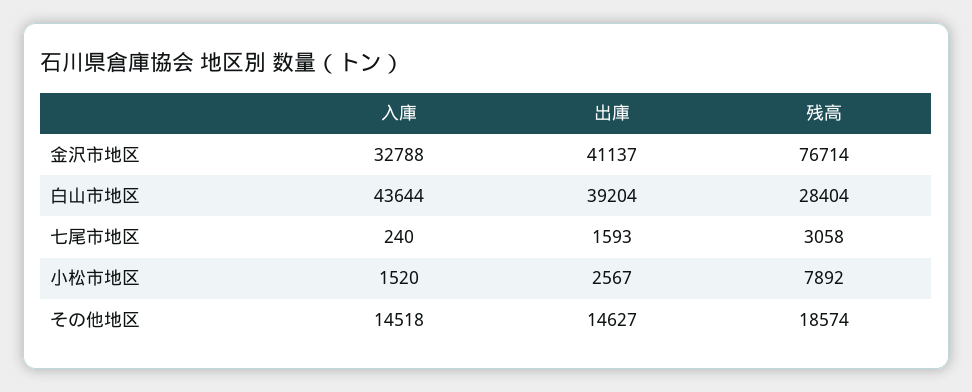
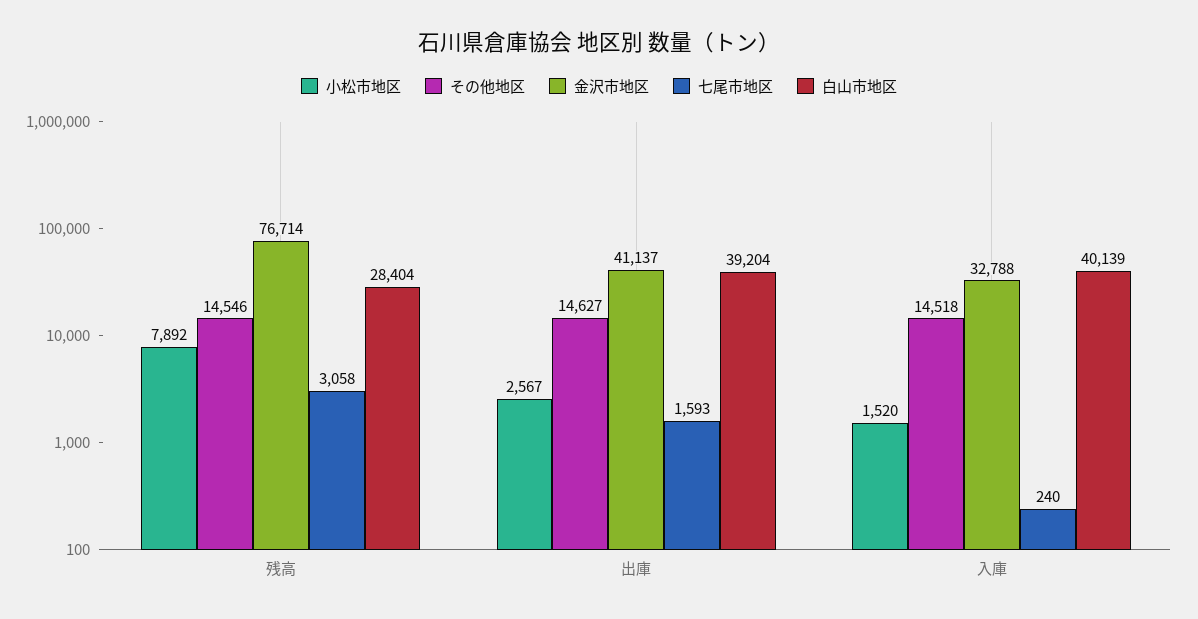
白山市地区, 入庫: 43644 -> 40139
その他地区, 残高: 18574 -> 14546

